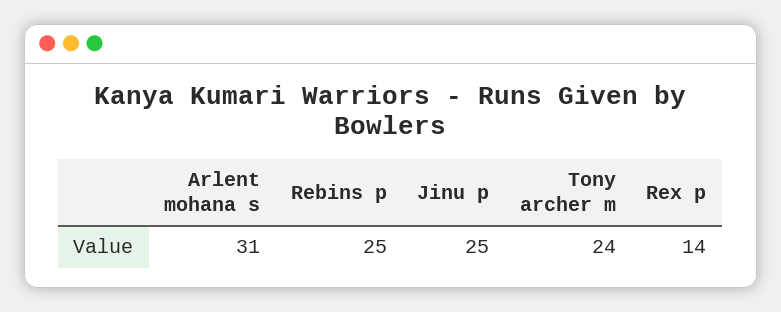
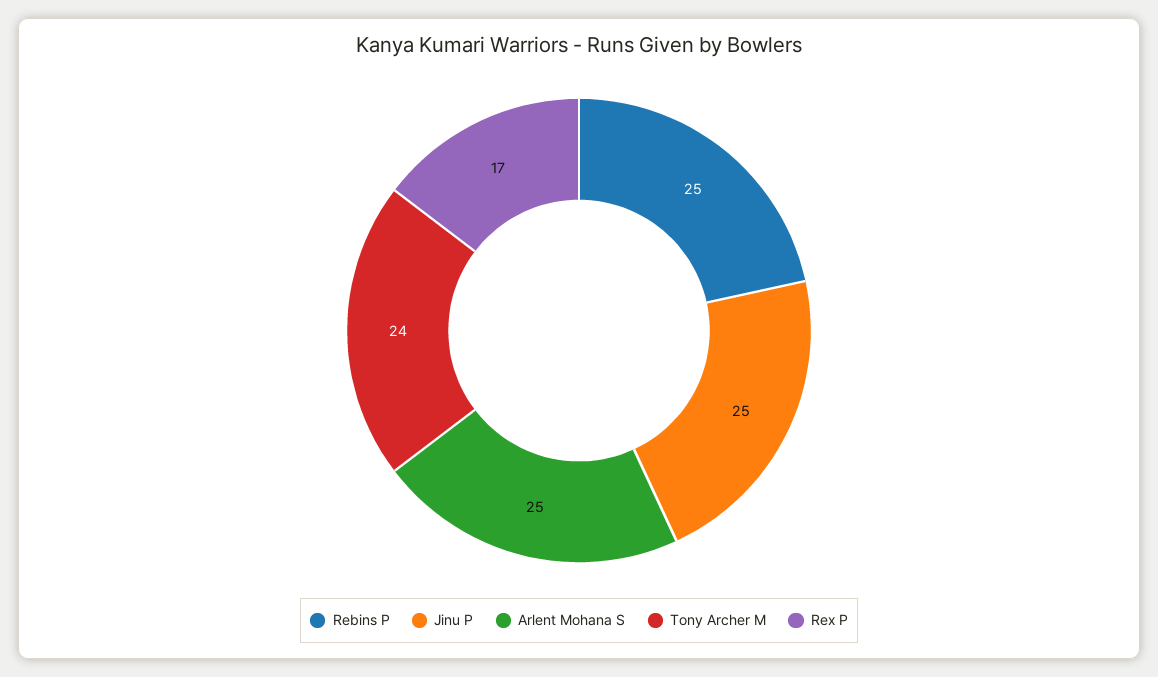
Arlent mohana s: 31 -> 25
Rex p: 14 -> 17

